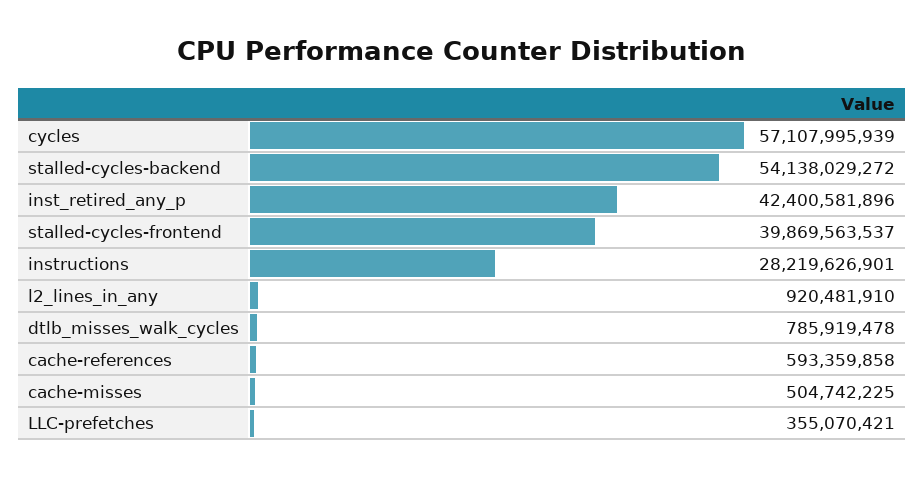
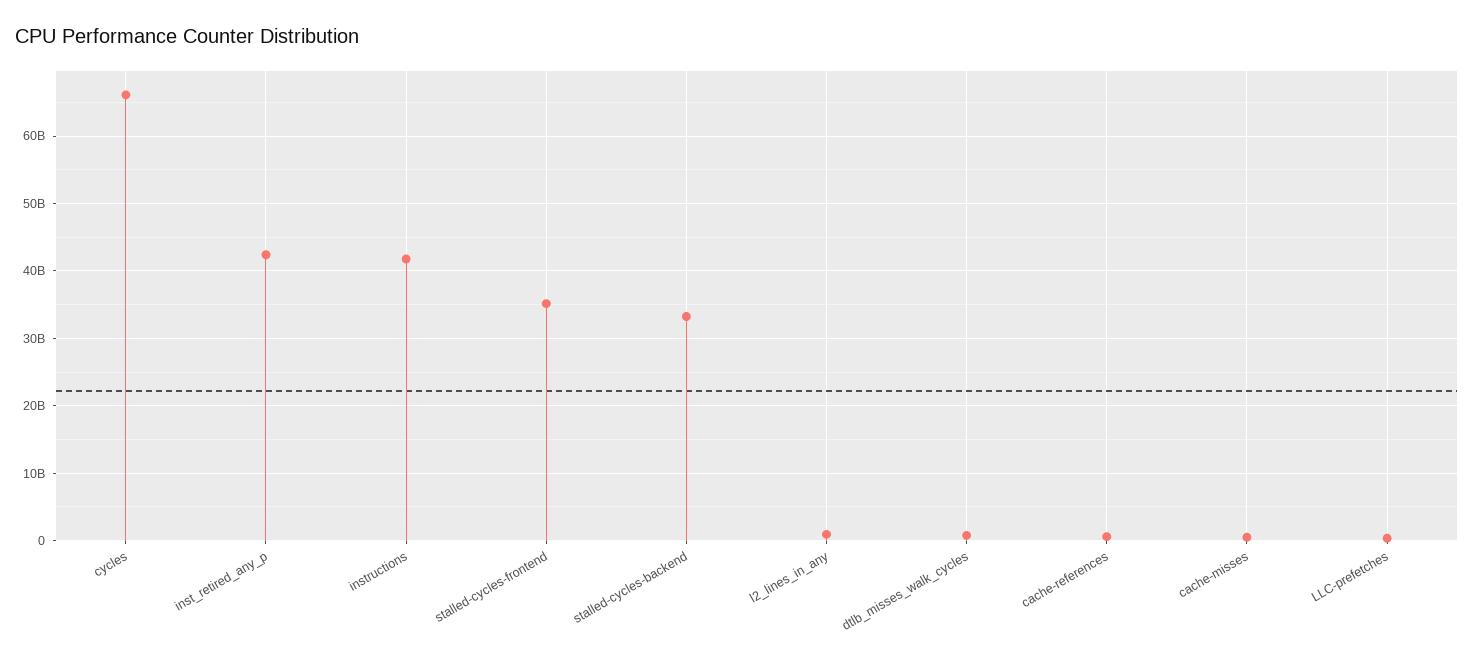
cycles: 57107995939 -> 66000000000
stalled-cycles-backend: 54138029272 -> 33000000000
stalled-cycles-frontend: 39869563537 -> 35000000000
instructions: 28219626901 -> 42000000000

